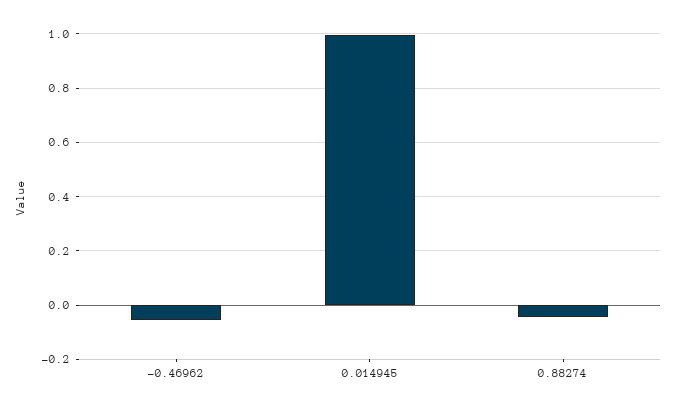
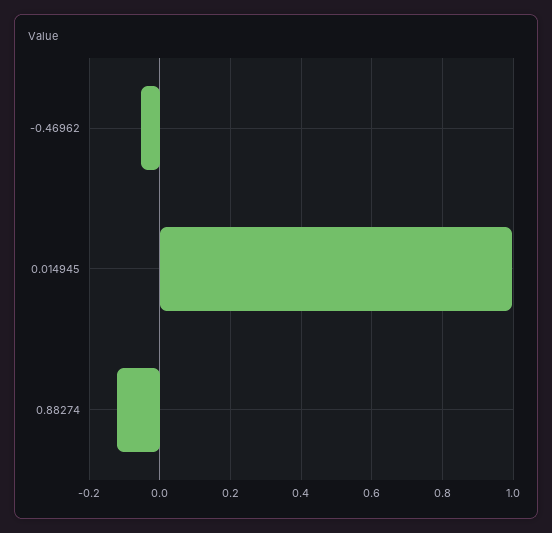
0.88274: -0.05 -> -0.12

